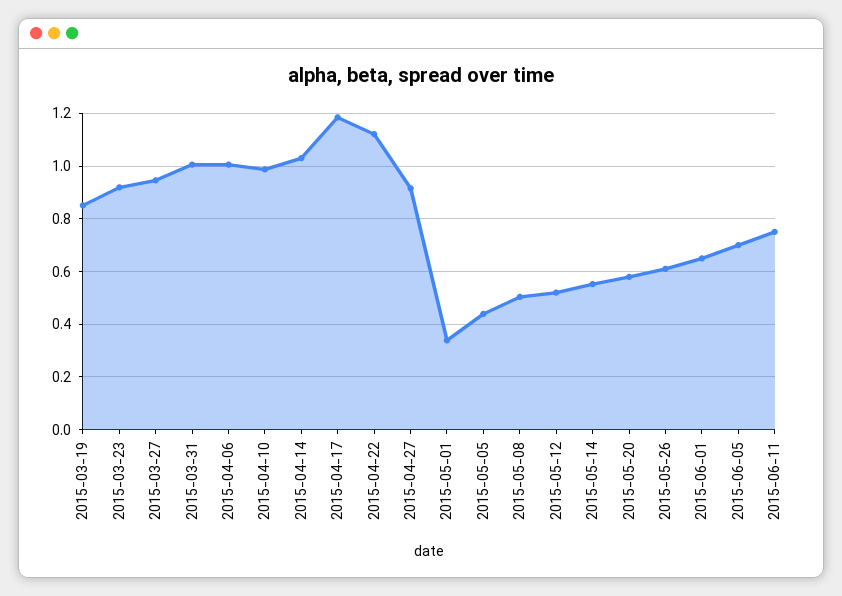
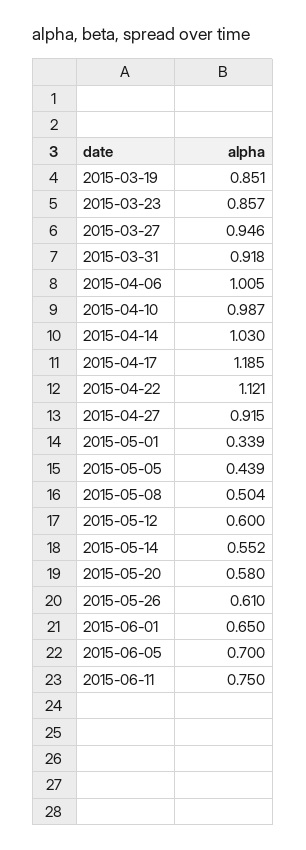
2015-03-23: 0.925 -> 0.857
2015-03-31: 1 -> 0.918
2015-05-12: 0.525 -> 0.6

